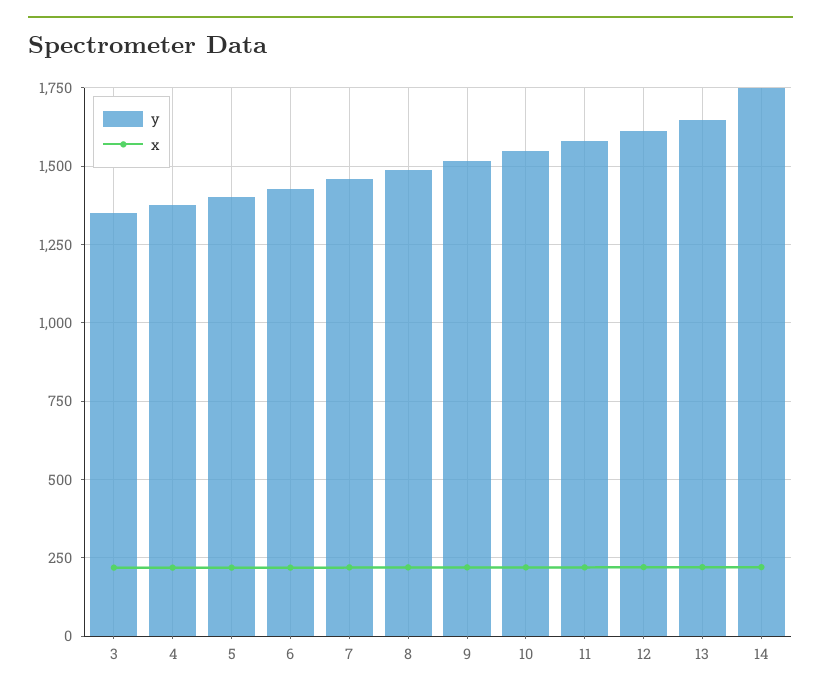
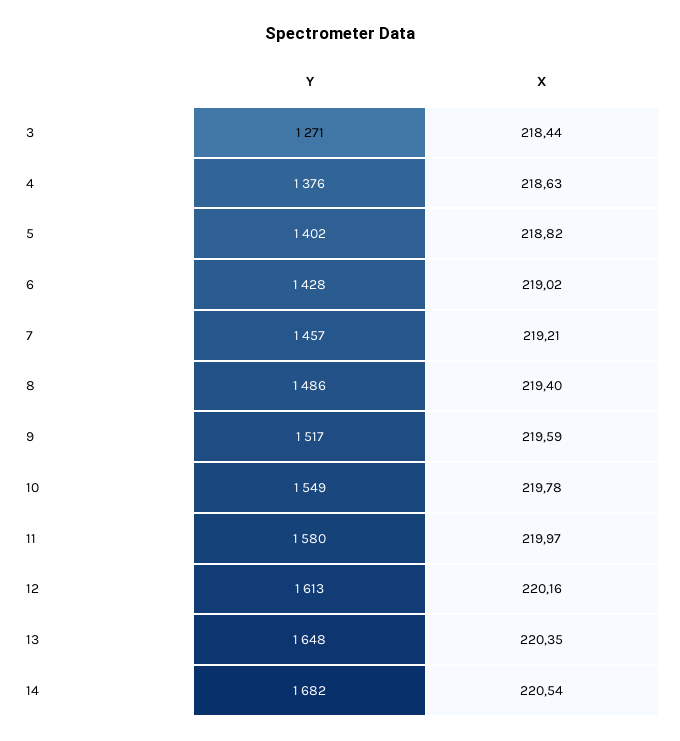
y, 3: 1350 -> 1271
y, 14: 1750 -> 1682

